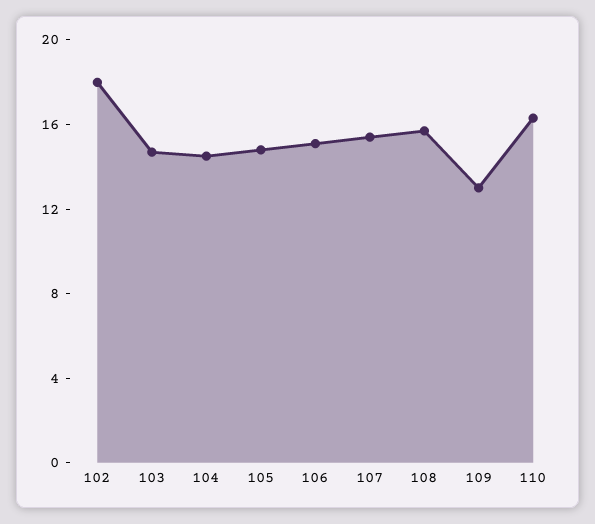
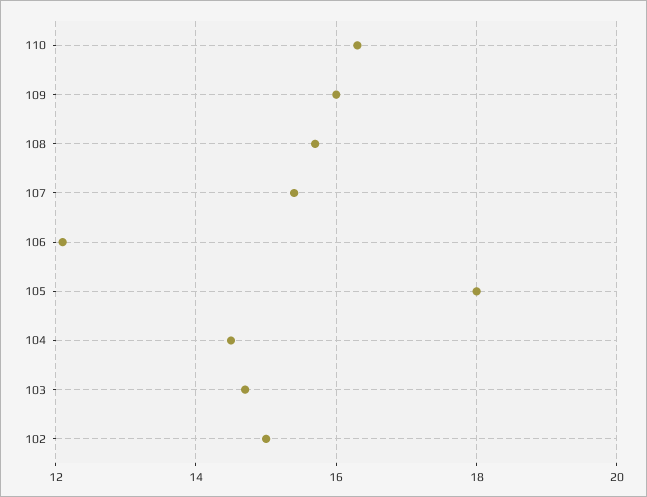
102: 18 -> 15
105: 15 -> 18
106: 15 -> 12
109: 13 -> 16

